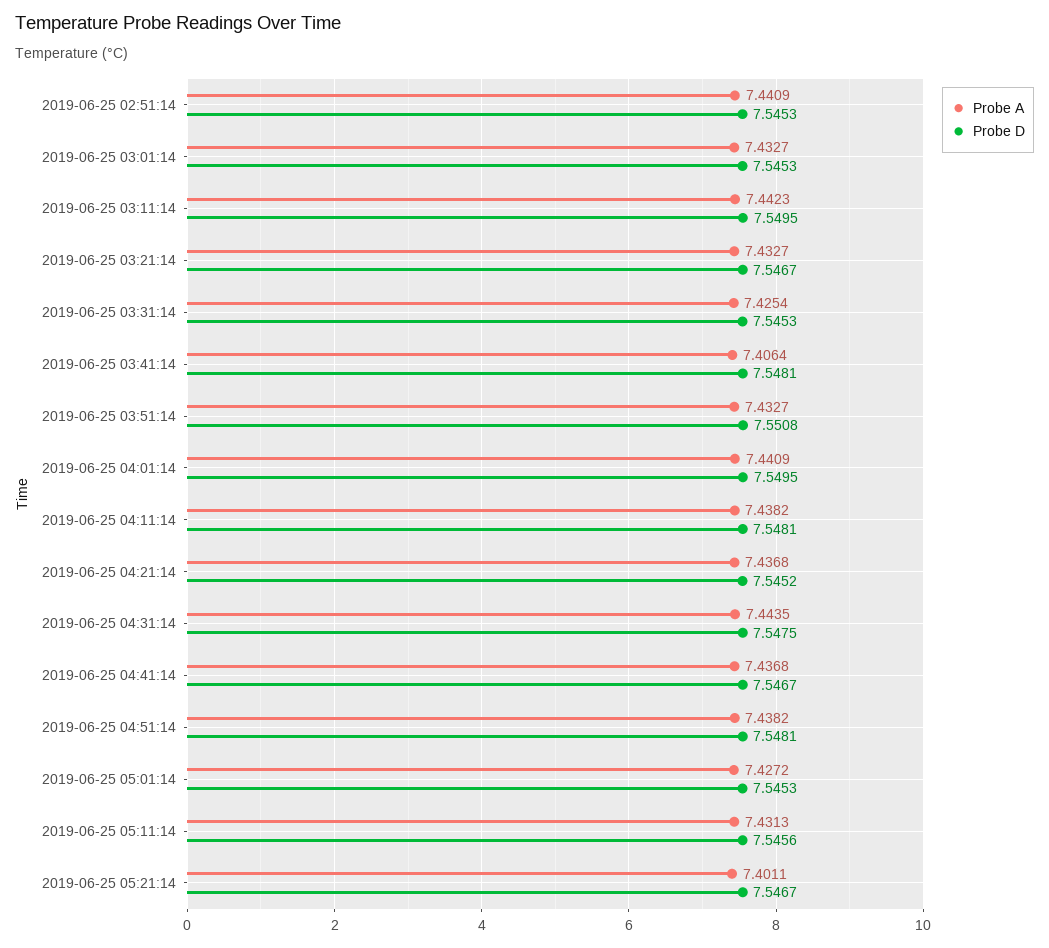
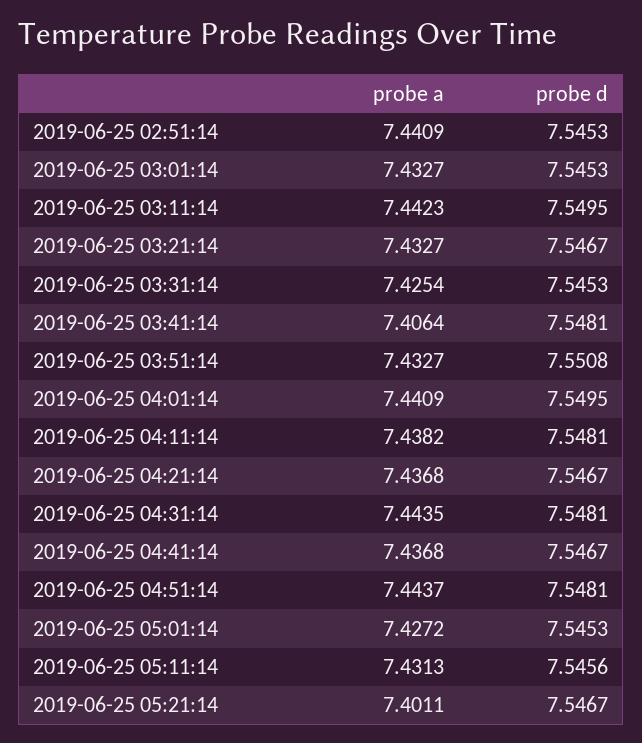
Probe D, 2019-06-25 04:21:14: 7.5452 -> 7.5467
Probe D, 2019-06-25 04:31:14: 7.5475 -> 7.5481
Probe A, 2019-06-25 04:51:14: 7.4382 -> 7.4437

